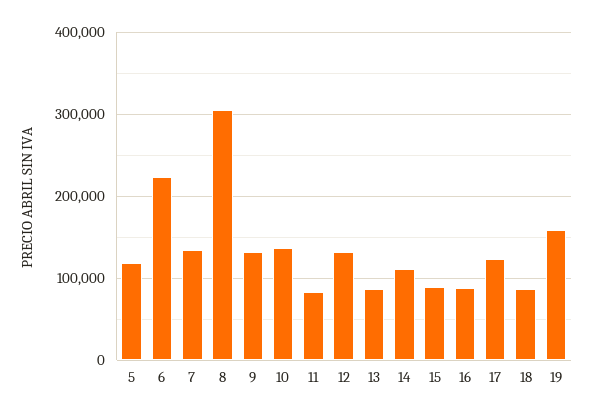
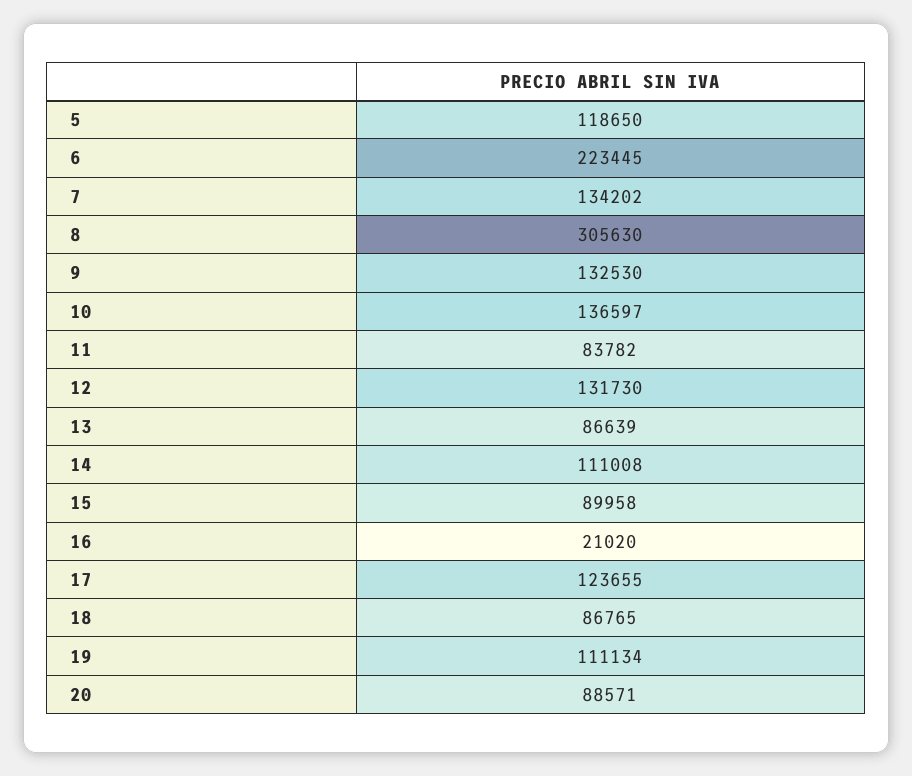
16: 90000 -> 21020
19: 160000 -> 111134
20: none -> 88571

